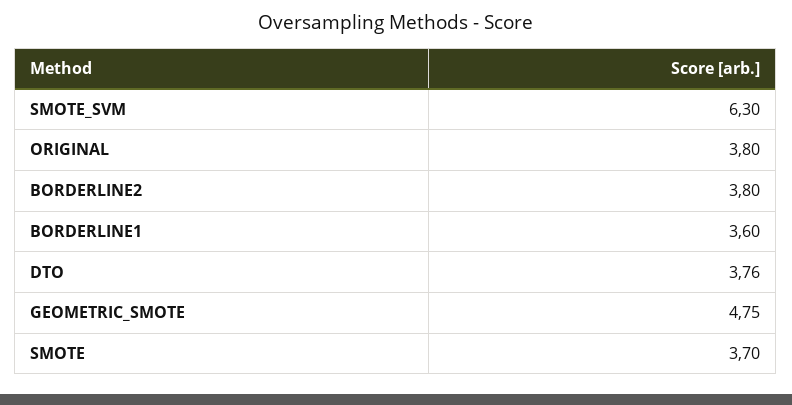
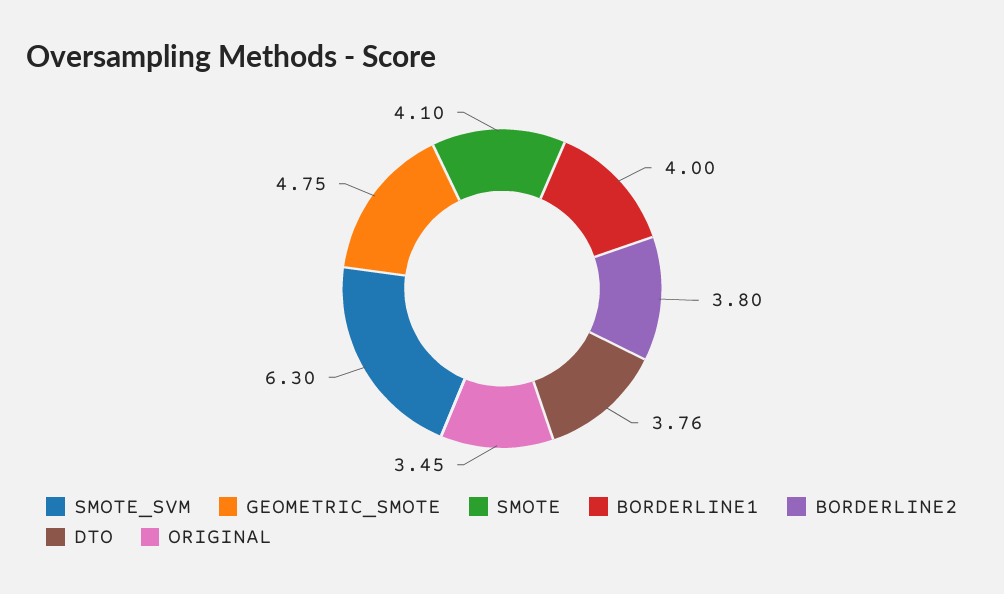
ORIGINAL: 3.8 -> 3.45
BORDERLINE1: 3.6 -> 4
SMOTE: 3.7 -> 4.1

